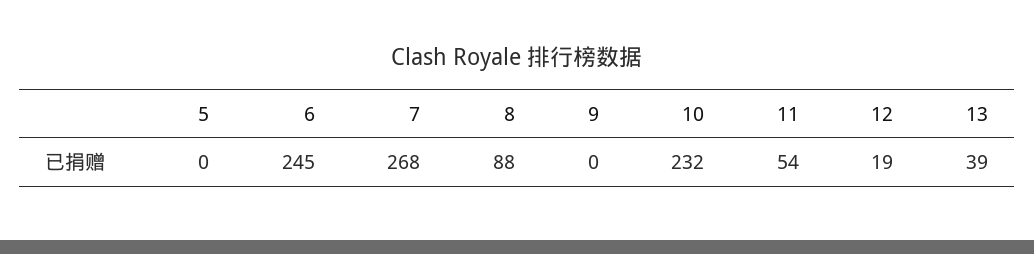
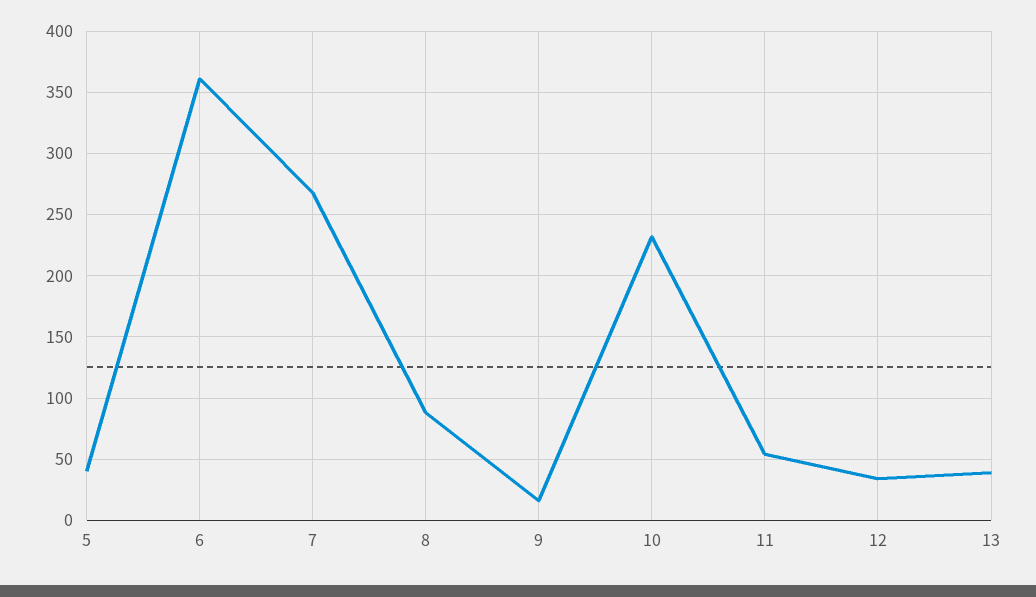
5: 0 -> 40
6: 245 -> 360
9: 0 -> 15
12: 19 -> 35

